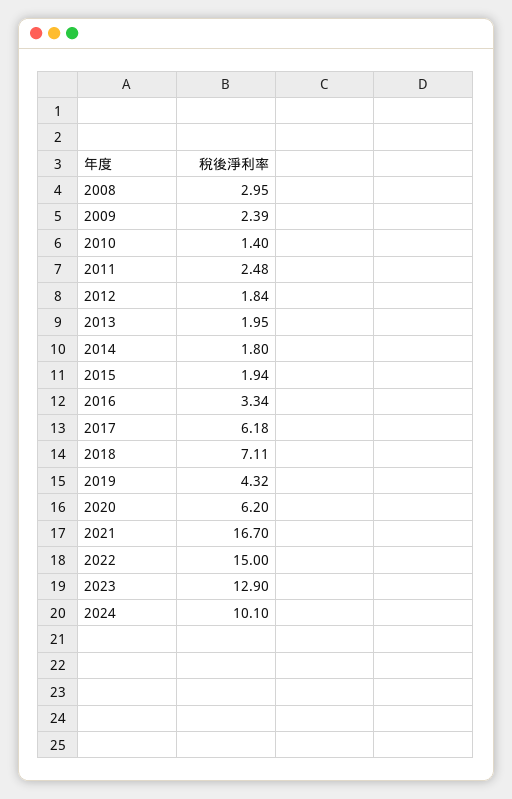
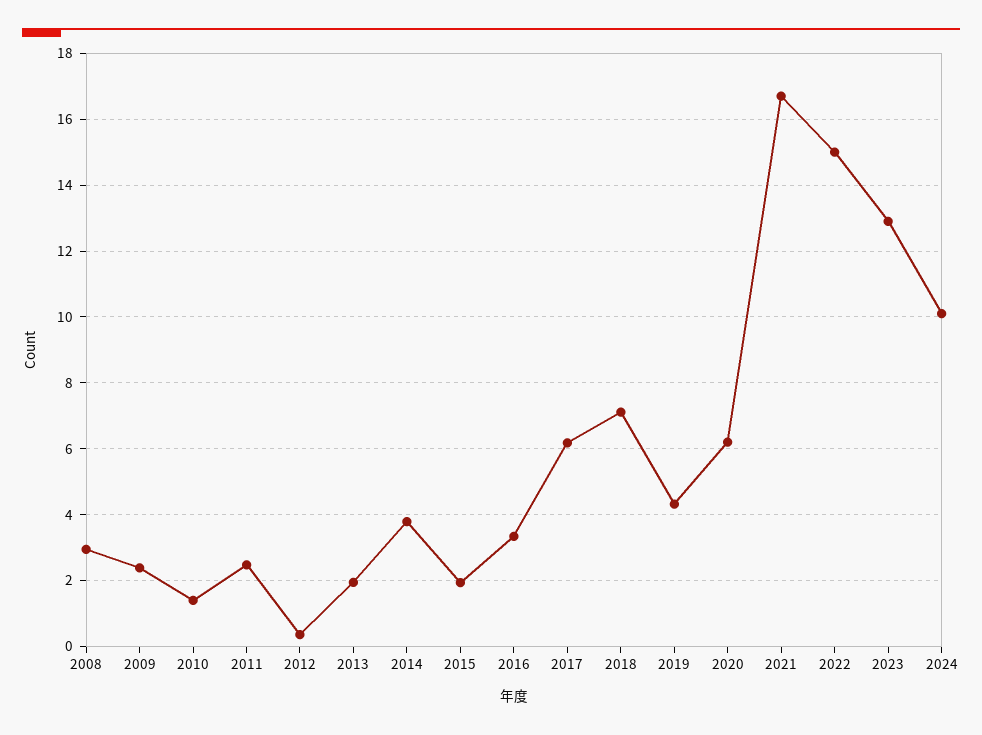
2012: 1.84 -> 0.4
2014: 1.8 -> 3.8

